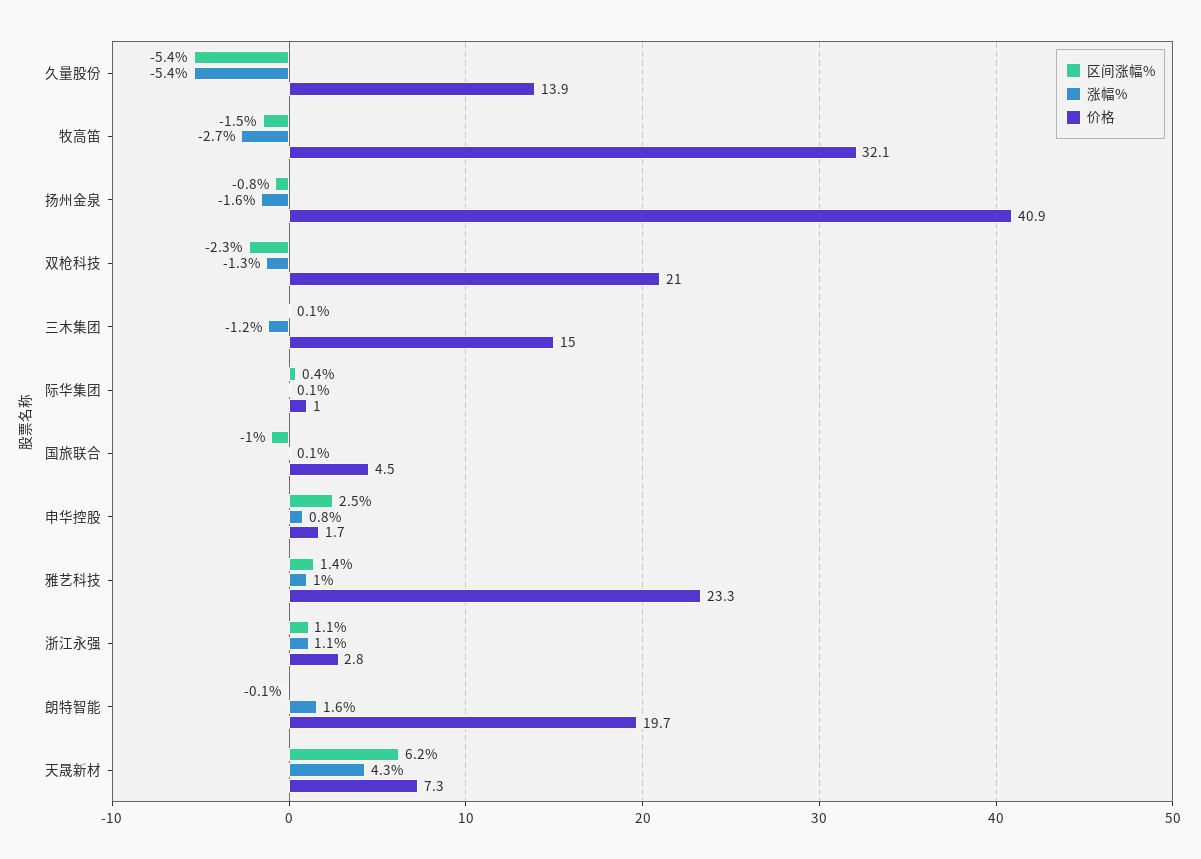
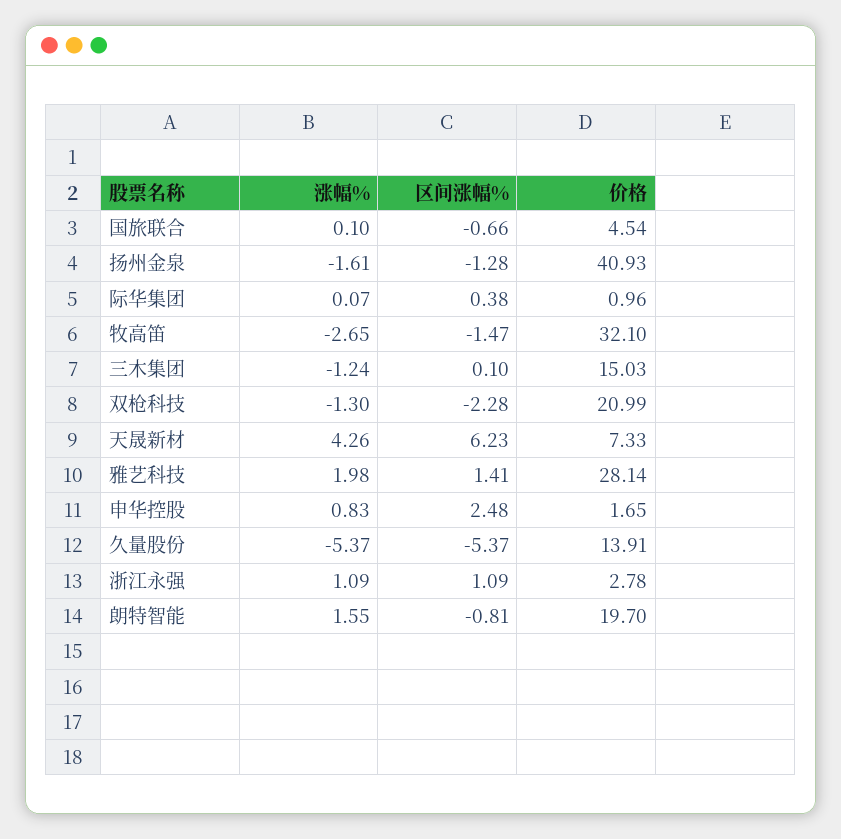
区间涨幅%, 扬州金泉: -0.8 -> -1.28
区间涨幅%, 国旅联合: -1 -> -0.66
涨幅%, 雅艺科技: 1 -> 1.98
价格, 雅艺科技: 23.3 -> 28.14
区间涨幅%, 朗特智能: -0.1 -> -0.81

